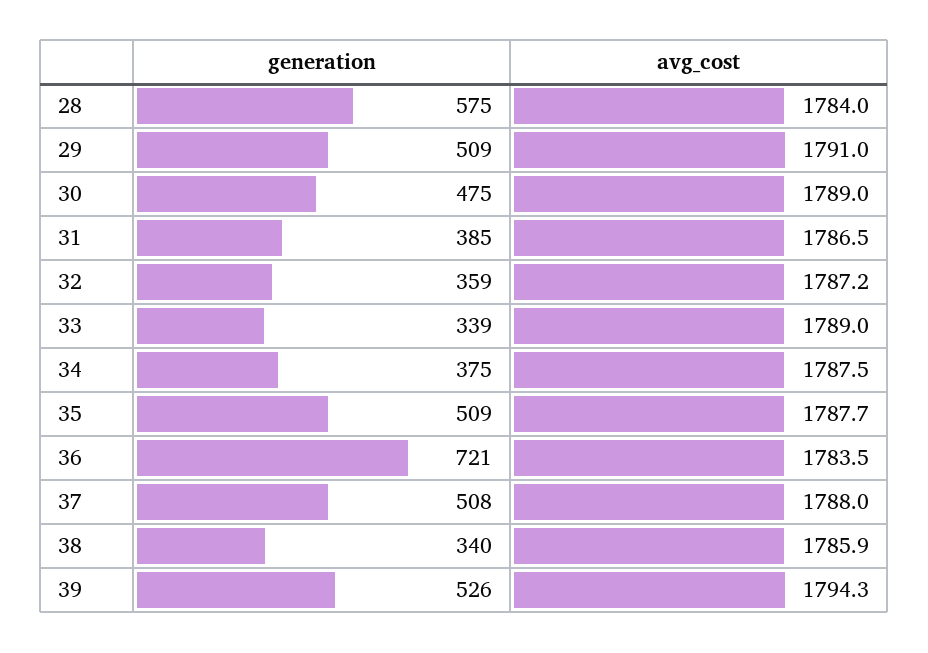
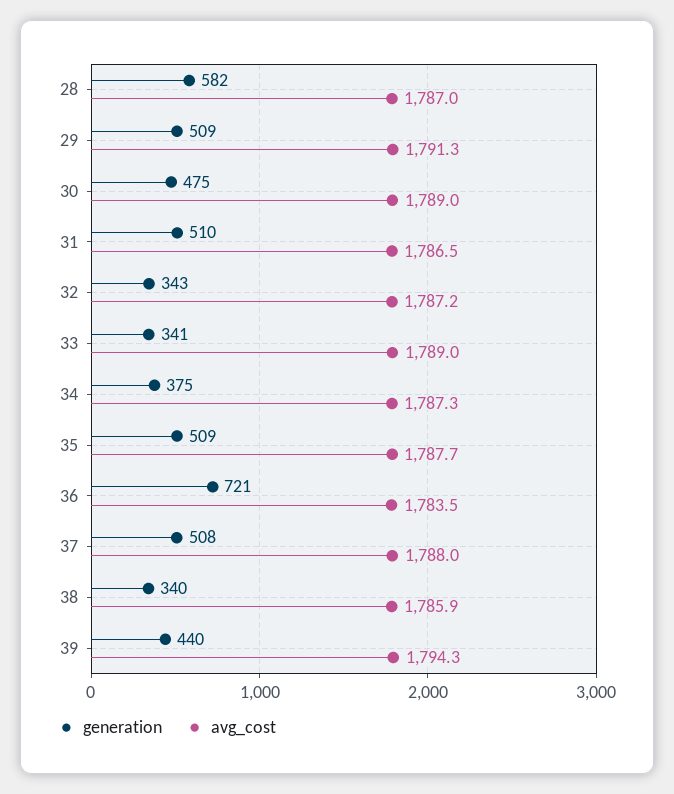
generation, 28: 575 -> 582
avg_cost, 28: 1784 -> 1787
avg_cost, 29: 1791 -> 1791.3
generation, 31: 385 -> 510
generation, 32: 359 -> 343
generation, 33: 339 -> 341
avg_cost, 34: 1787.5 -> 1787.3
generation, 39: 526 -> 440

